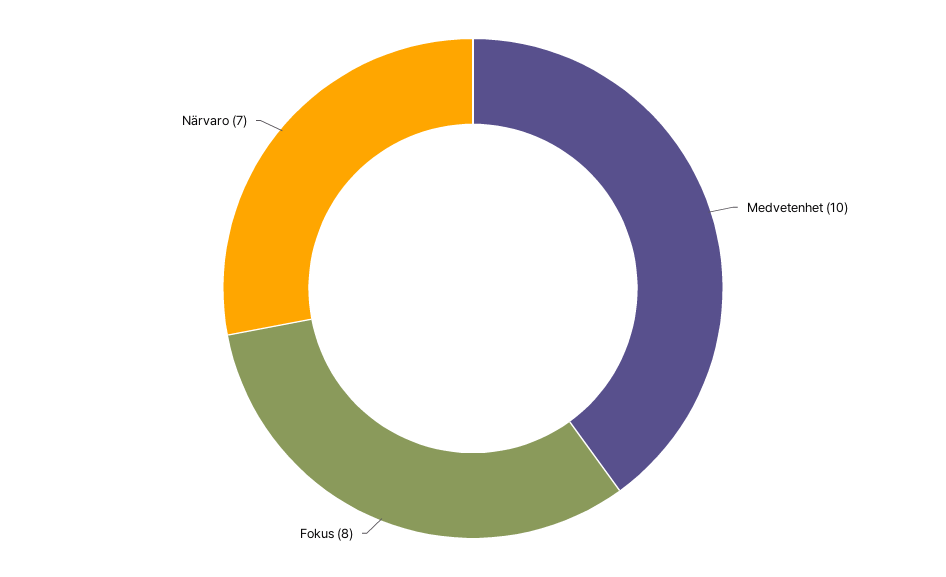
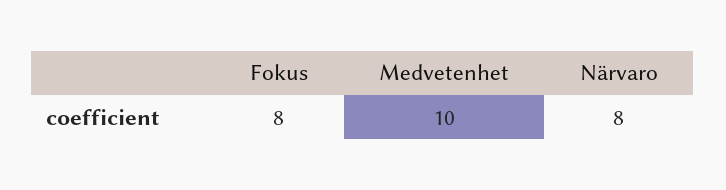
Närvaro: 7 -> 8

